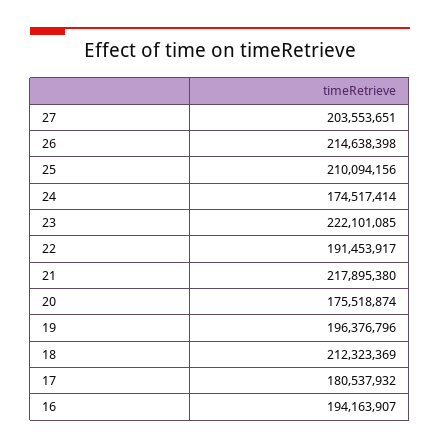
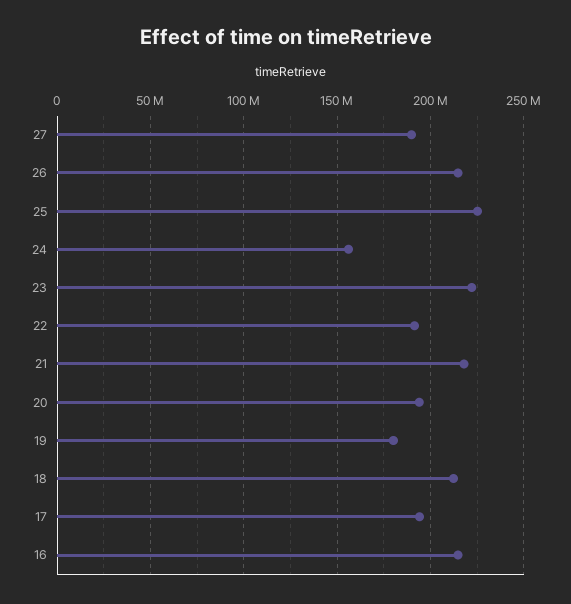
27: 203553651 -> 190000000
25: 210094156 -> 225000000
24: 174517414 -> 155000000
20: 175518874 -> 195000000
19: 196376796 -> 180000000
17: 180537932 -> 195000000
16: 194163907 -> 215000000

